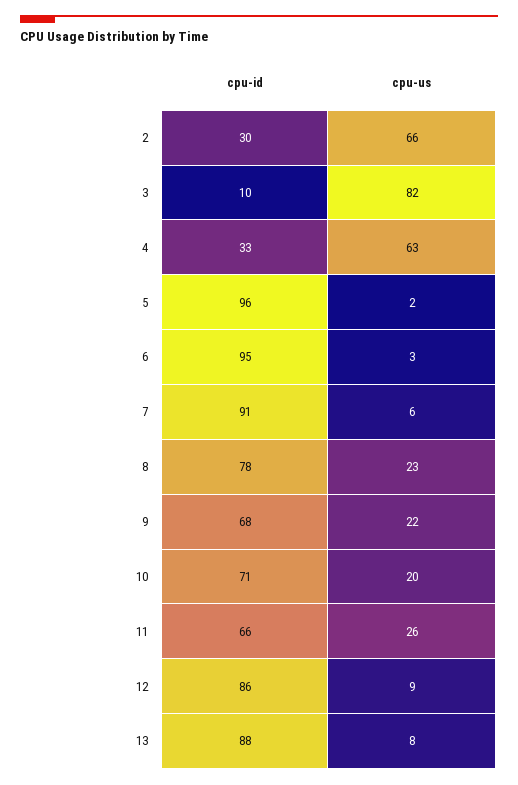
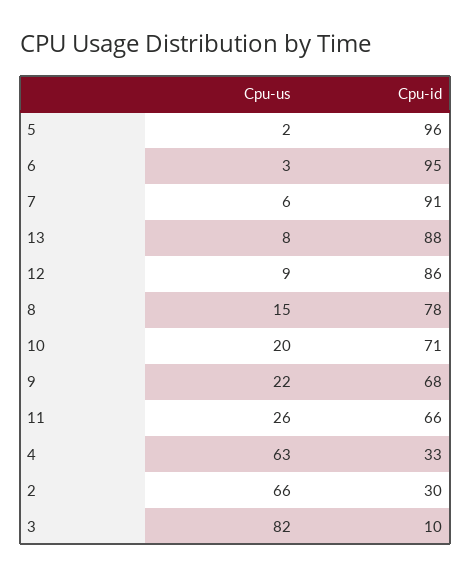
cpu-us, 8: 23 -> 15

